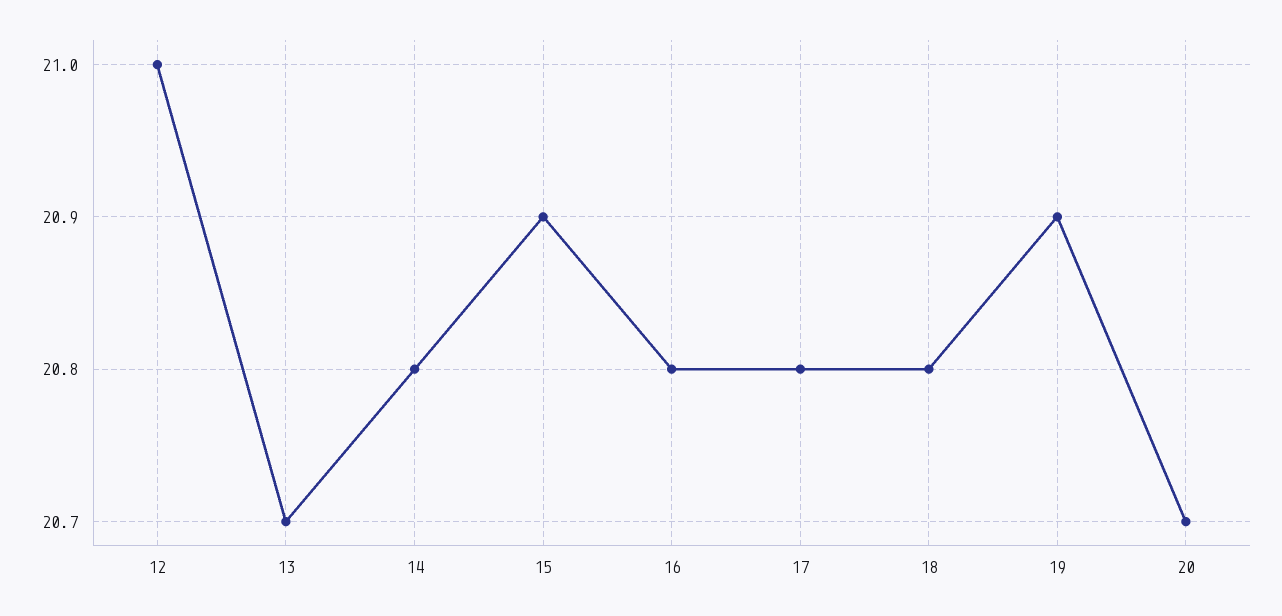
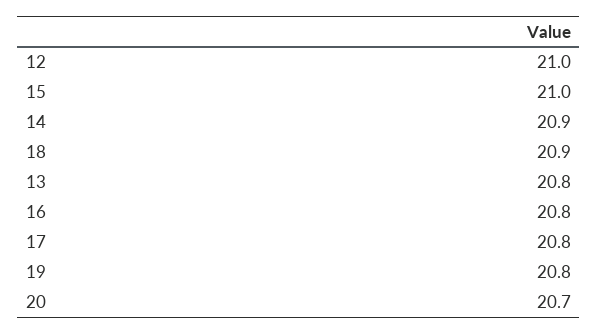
13: 20.7 -> 20.8
14: 20.8 -> 20.9
15: 20.9 -> 21
18: 20.8 -> 20.9
19: 20.9 -> 20.8

